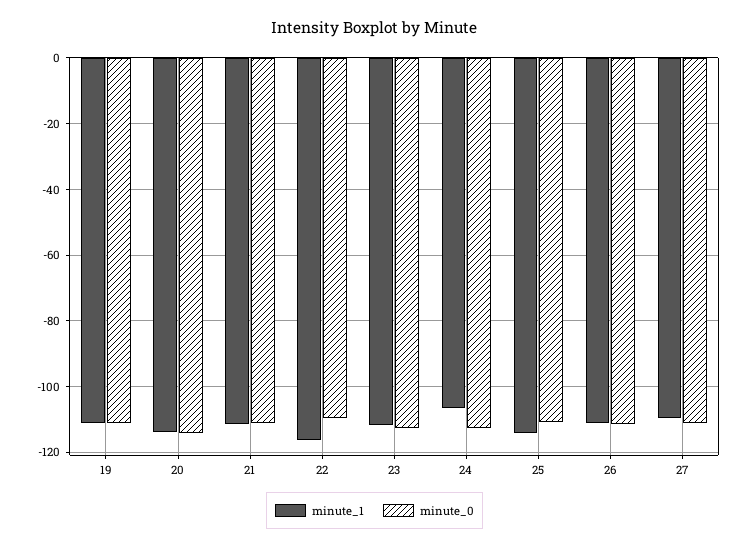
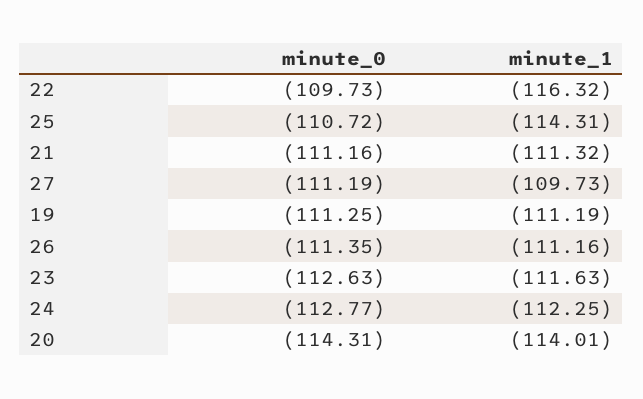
minute_1, 24: -106 -> -112.25

